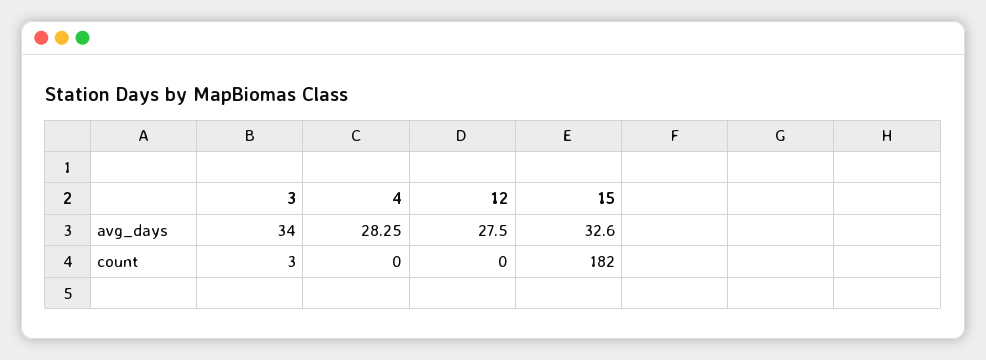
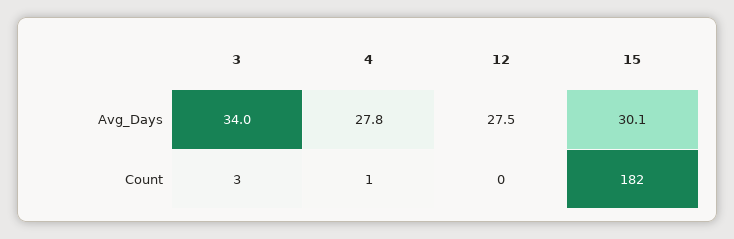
4, avg_days: 28.25 -> 27.8
15, avg_days: 32.6 -> 30.1
4, count: 0 -> 1

